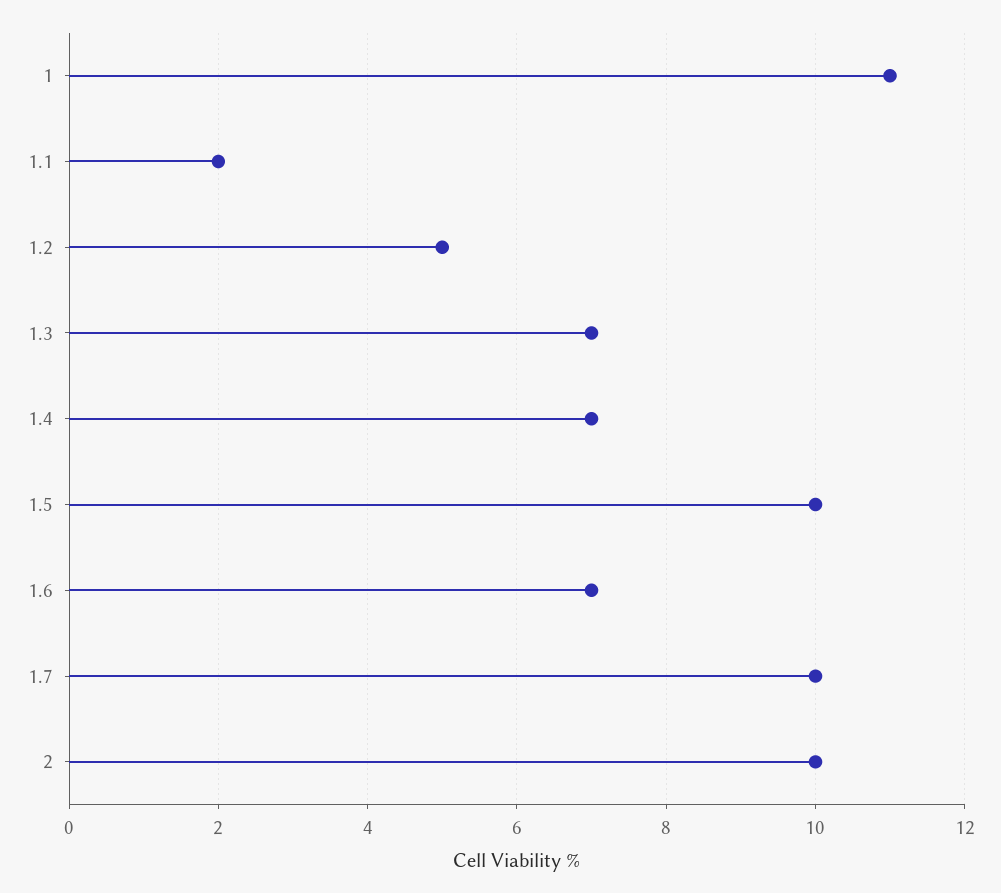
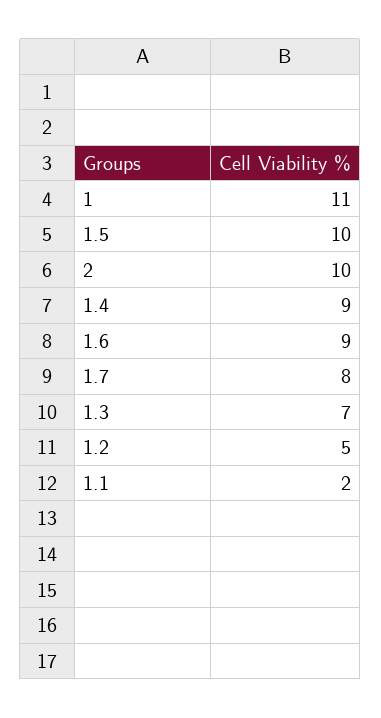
1.4: 7 -> 9
1.6: 7 -> 9
1.7: 10 -> 8

